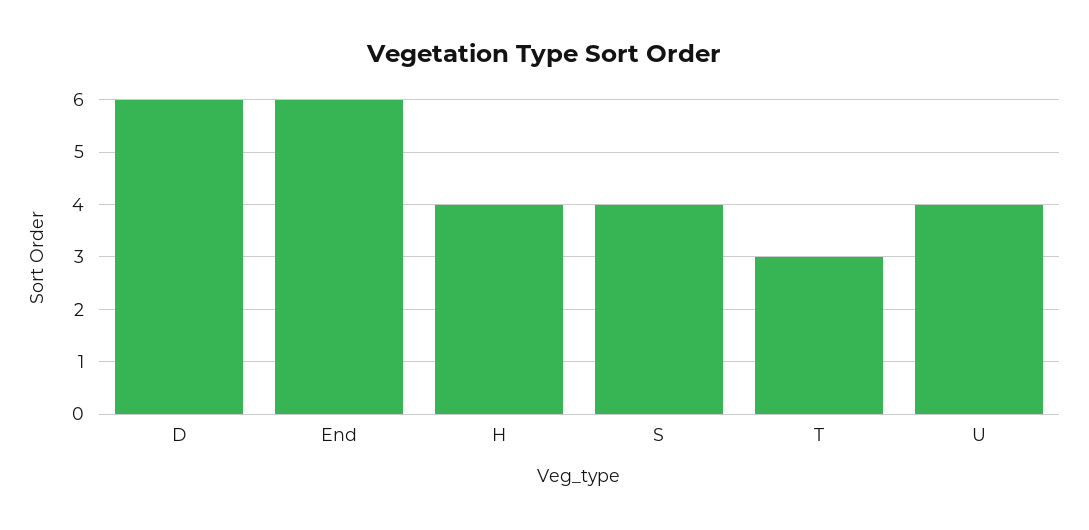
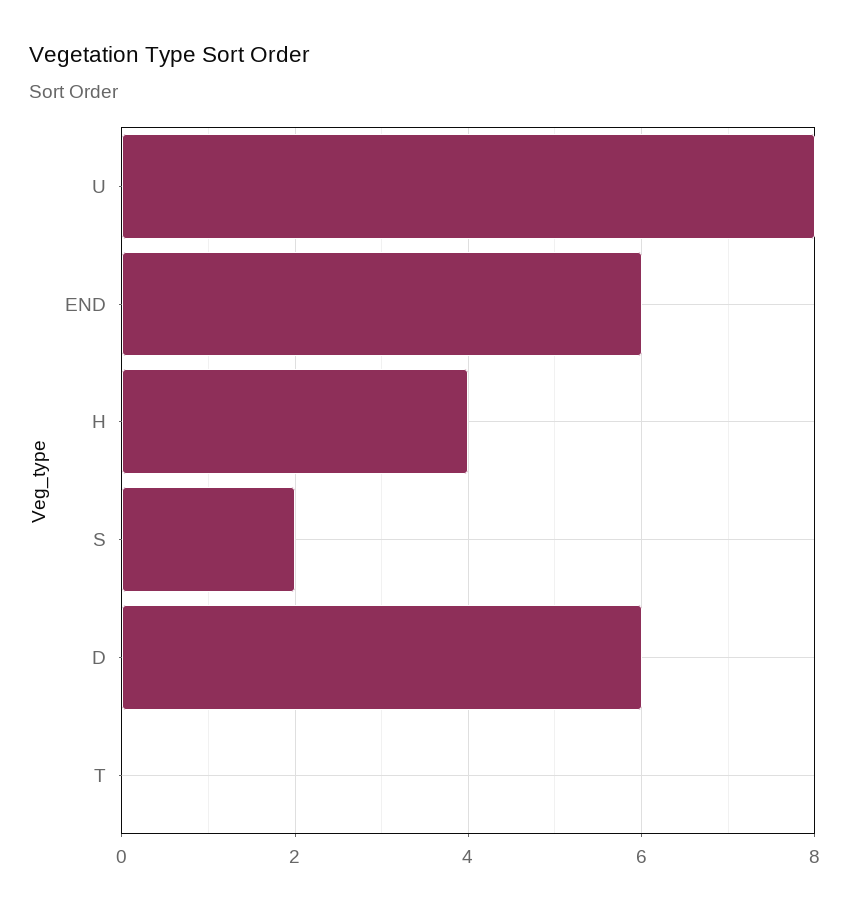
S: 4 -> 2
T: 3 -> 0
U: 4 -> 8

